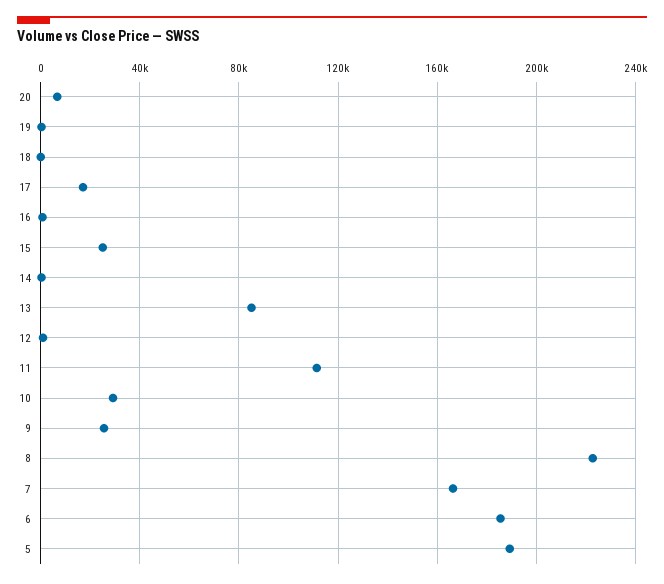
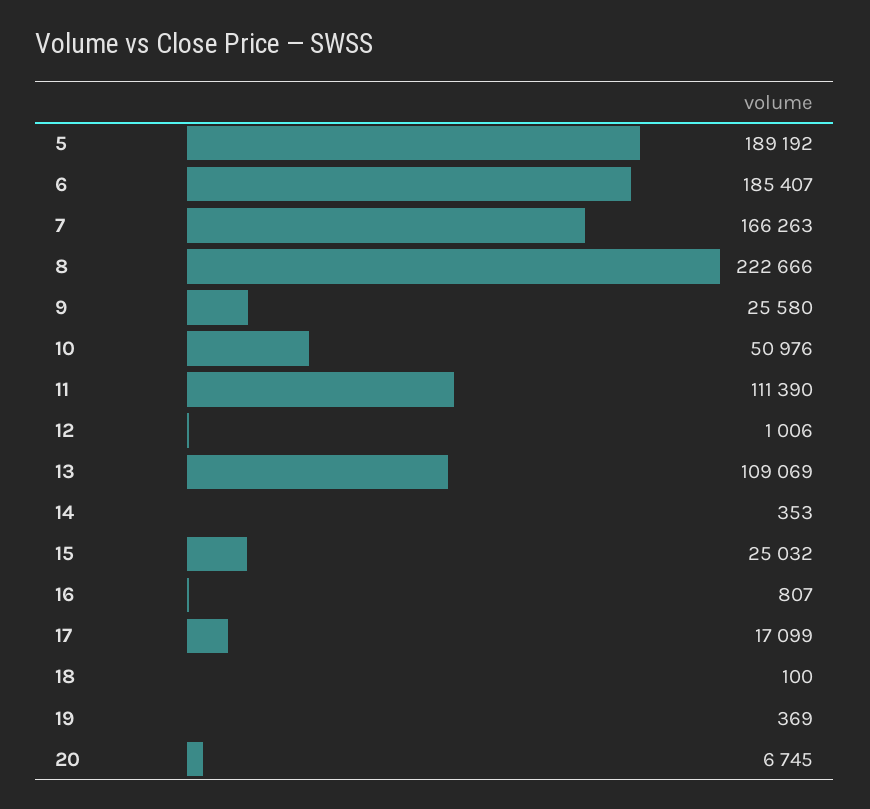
13: 85000 -> 109069
10: 30000 -> 50976

